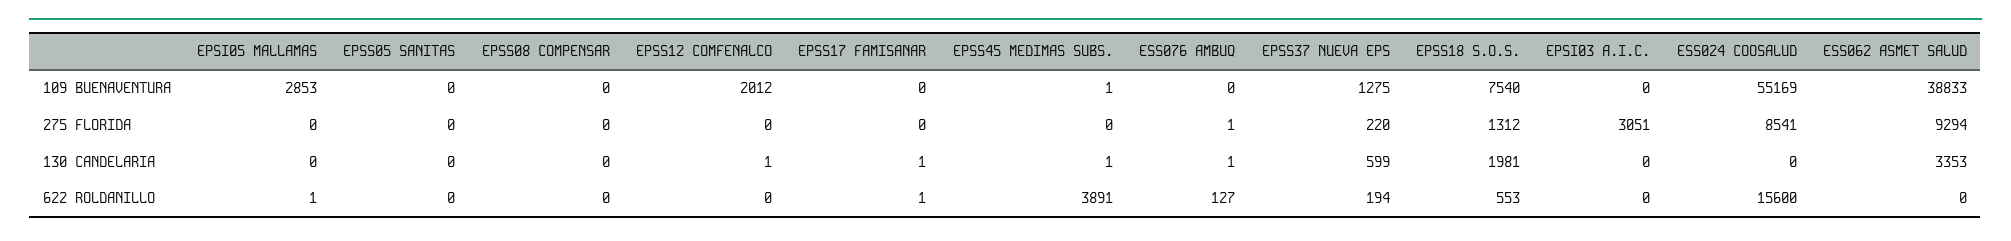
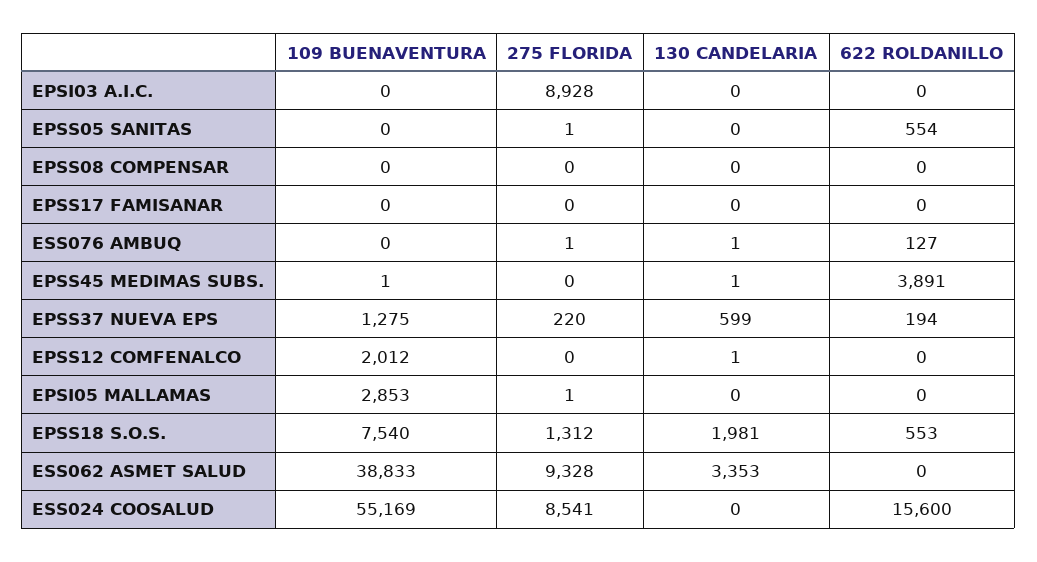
EPSI05 MALLAMAS, 275 FLORIDA: 0 -> 1
EPSS05 SANITAS, 275 FLORIDA: 0 -> 1
EPSI03 A.I.C., 275 FLORIDA: 3051 -> 8928
ESS062 ASMET SALUD, 275 FLORIDA: 9294 -> 9328
EPSS17 FAMISANAR, 130 CANDELARIA: 1 -> 0
EPSI05 MALLAMAS, 622 ROLDANILLO: 1 -> 0
EPSS05 SANITAS, 622 ROLDANILLO: 0 -> 554
EPSS17 FAMISANAR, 622 ROLDANILLO: 1 -> 0

